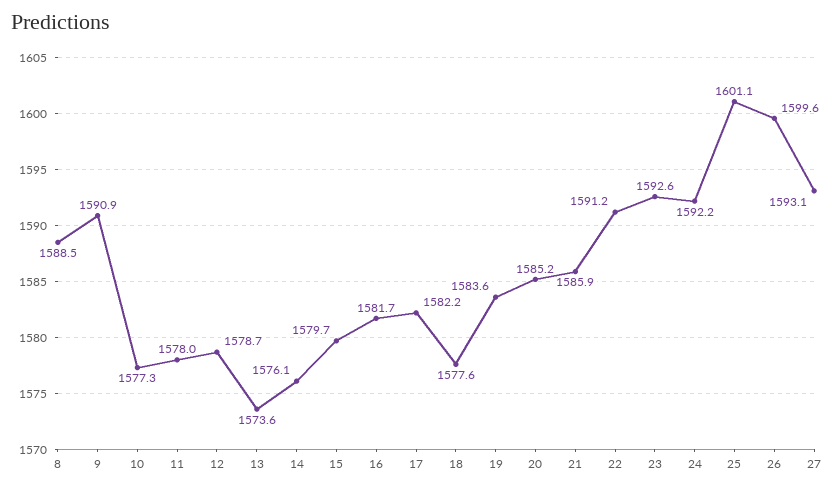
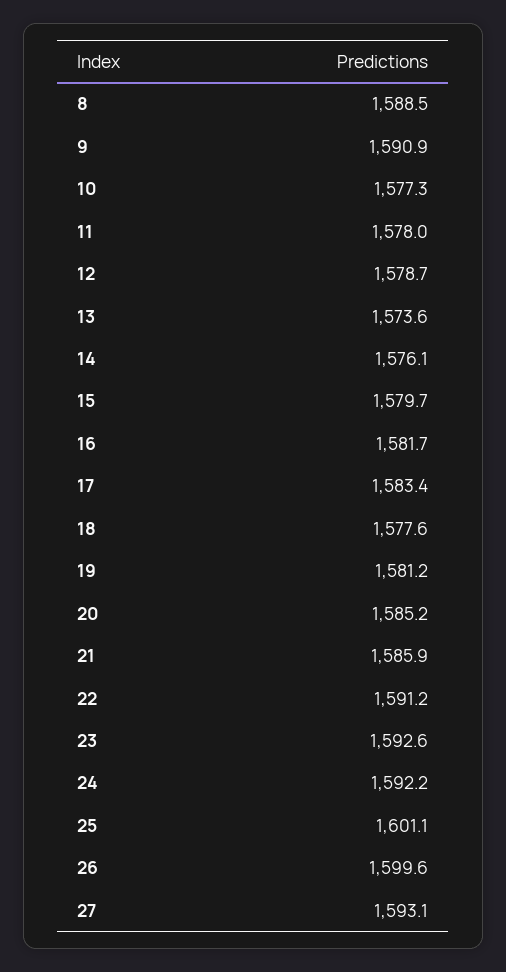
17: 1582.2 -> 1583.4
19: 1583.6 -> 1581.2

